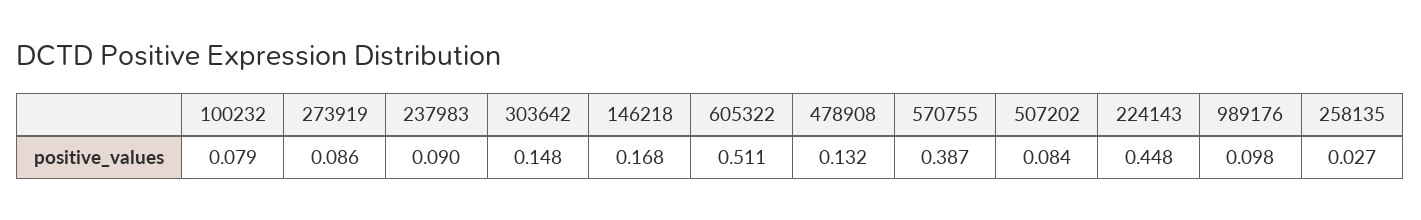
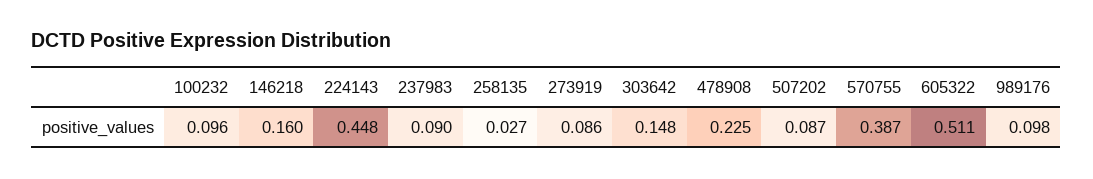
100232: 0.079 -> 0.096
146218: 0.168 -> 0.16
478908: 0.132 -> 0.225
507202: 0.084 -> 0.087

